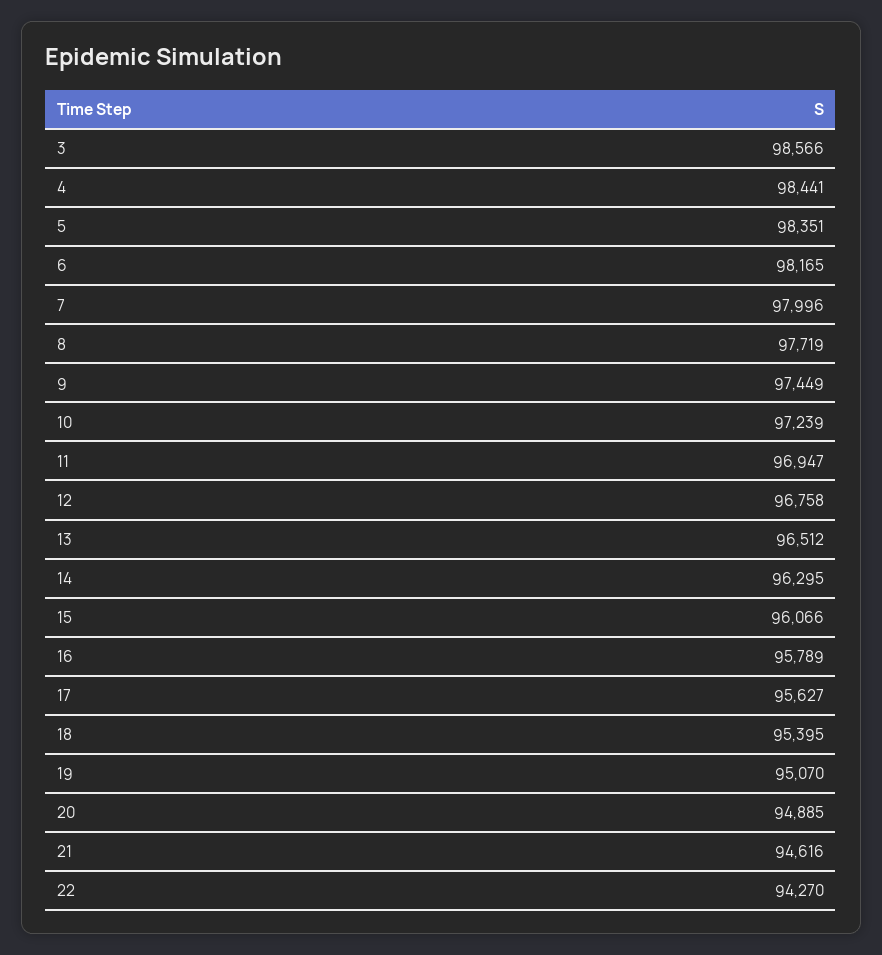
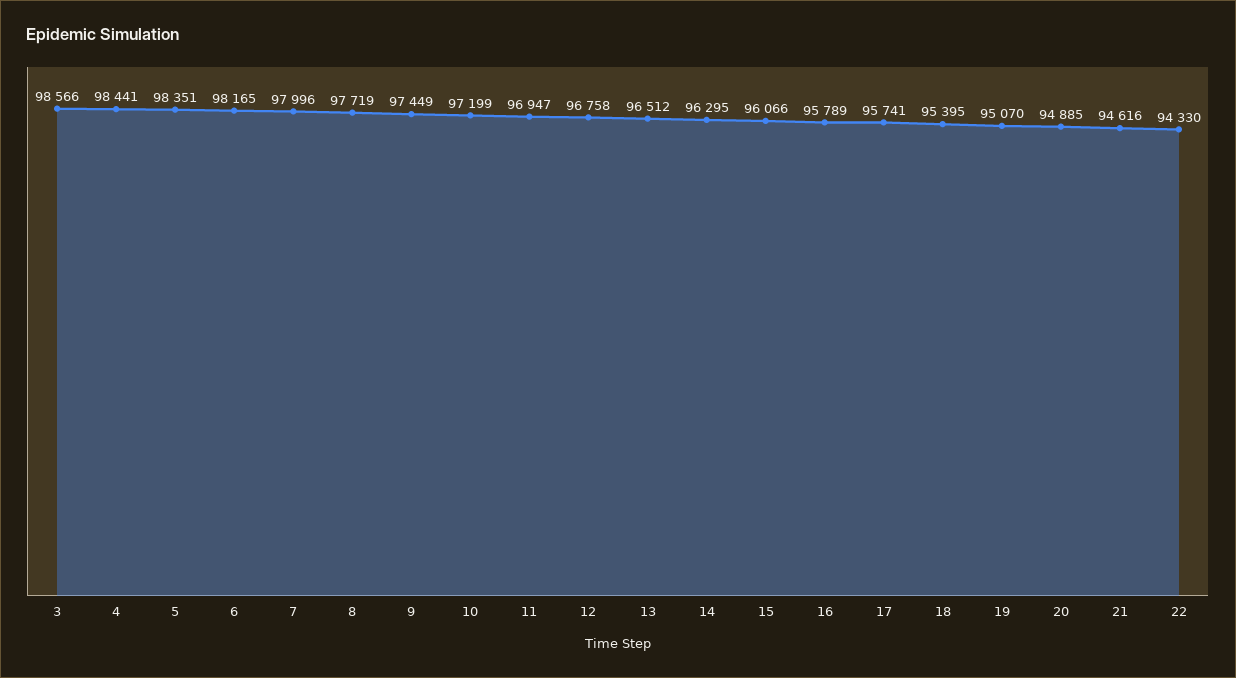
10: 97239 -> 97199
17: 95627 -> 95741
22: 94270 -> 94330

